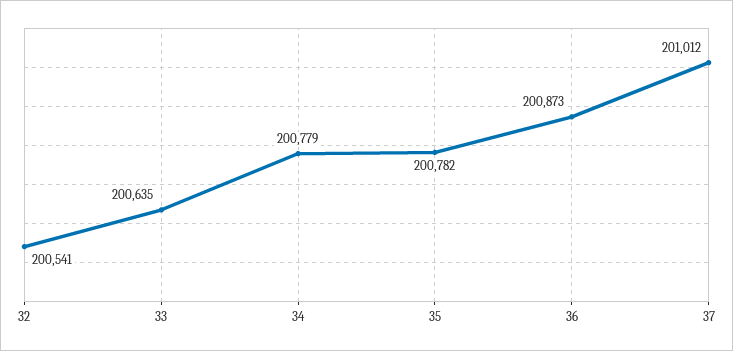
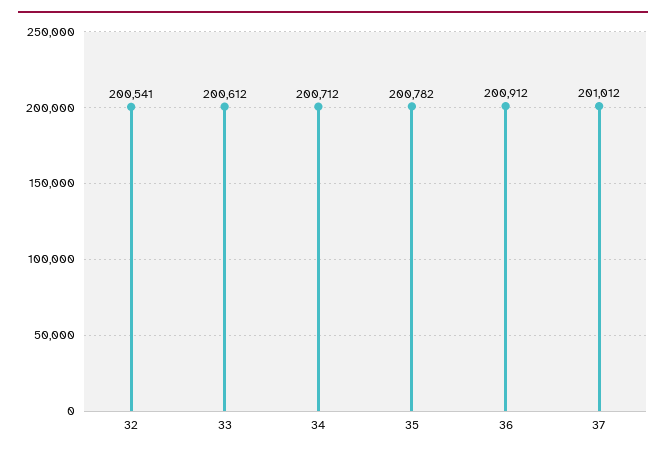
33: 200635 -> 200612
34: 200779 -> 200712
36: 200873 -> 200912

